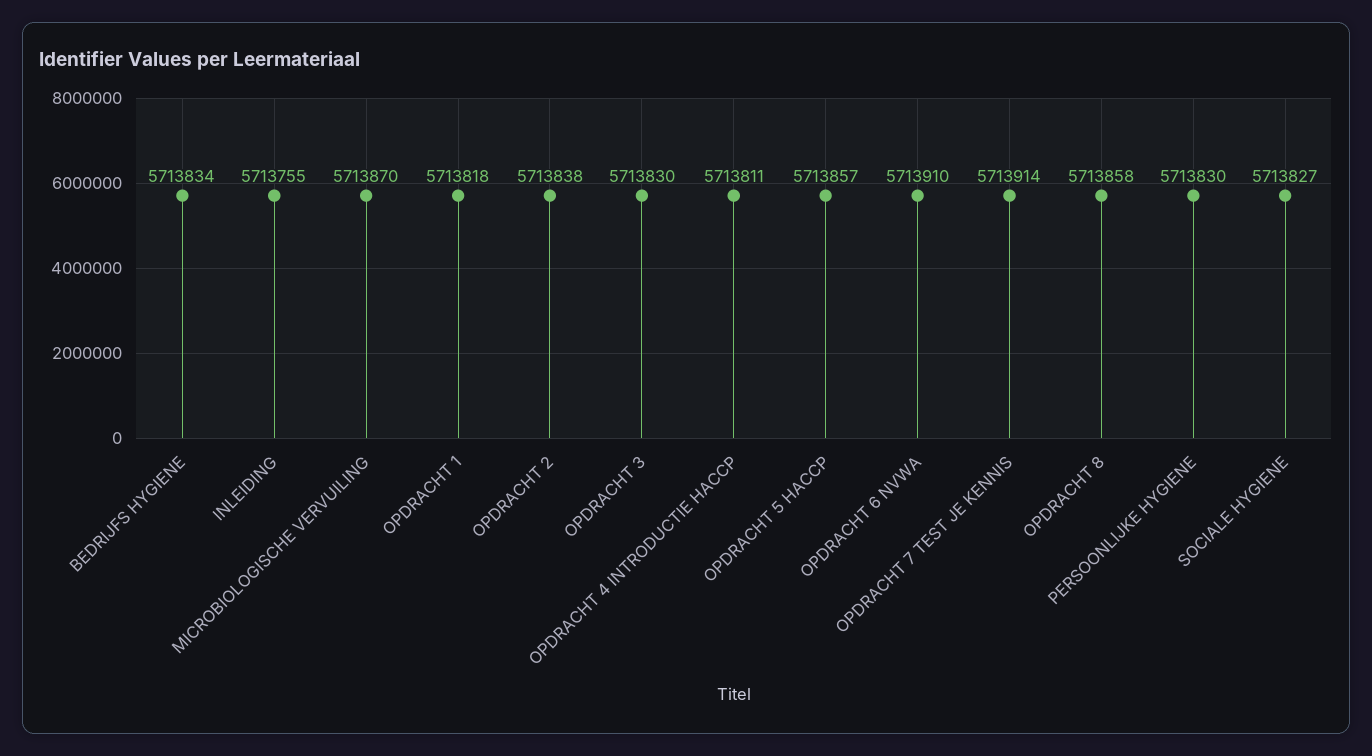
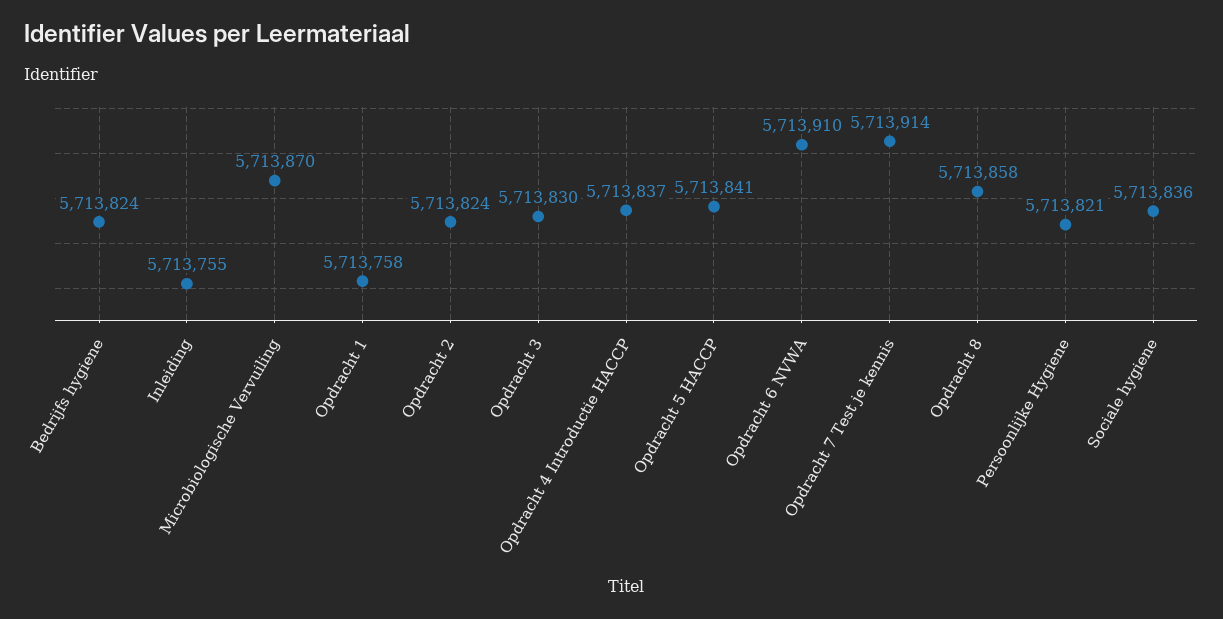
BEDRIJFS HYGIENE: 5713834 -> 5713824
OPDRACHT 1: 5713818 -> 5713758
OPDRACHT 2: 5713838 -> 5713824
OPDRACHT 4 INTRODUCTIE HACCP: 5713811 -> 5713837
OPDRACHT 5 HACCP: 5713857 -> 5713841
PERSOONLIJKE HYGIENE: 5713830 -> 5713821
SOCIALE HYGIENE: 5713827 -> 5713836

